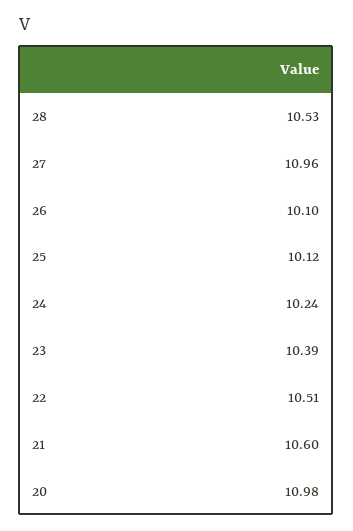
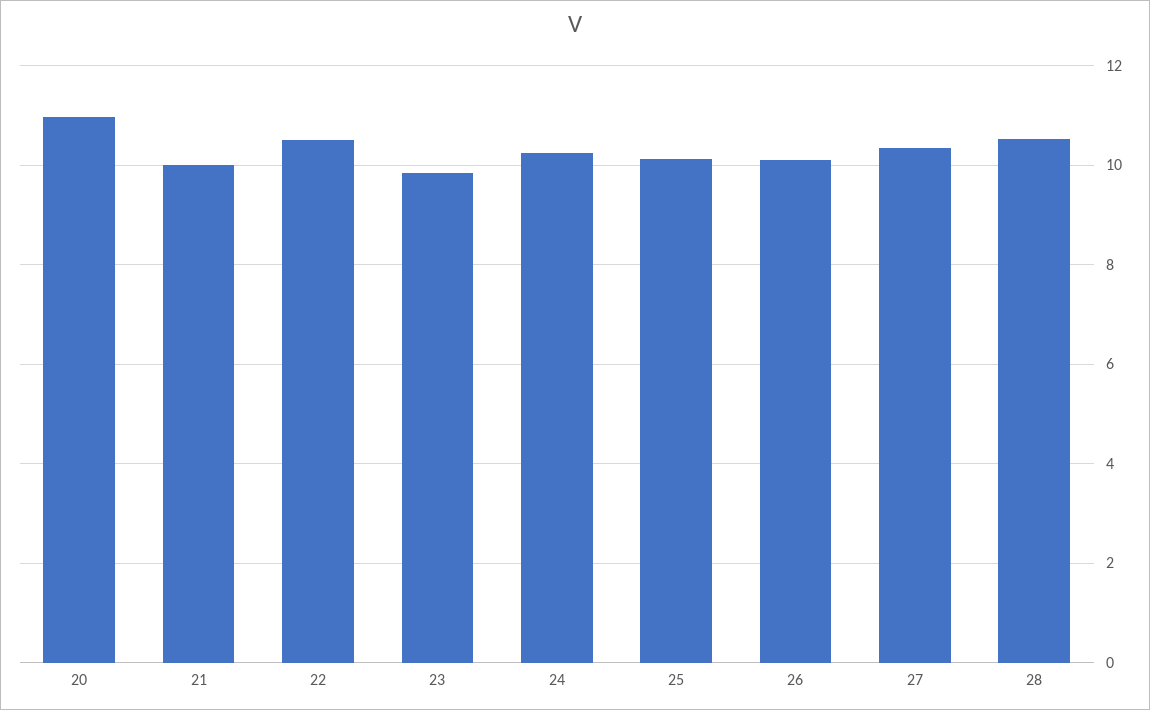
27: 10.96 -> 10.4
23: 10.39 -> 9.8
21: 10.6 -> 10

